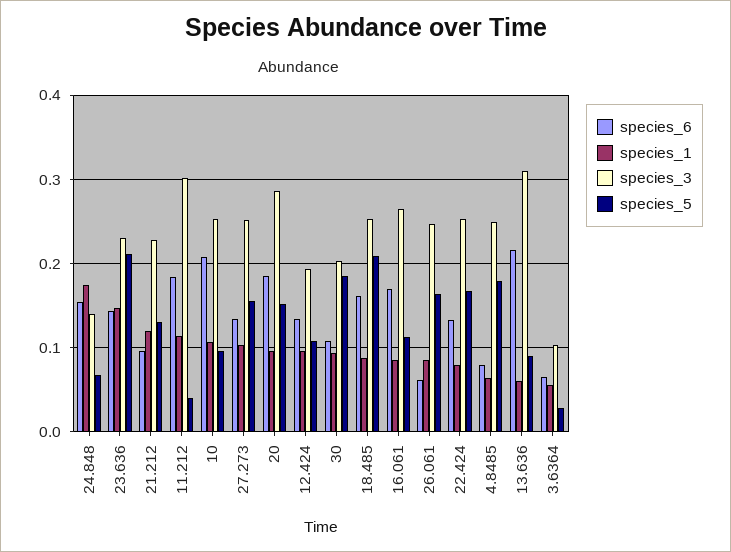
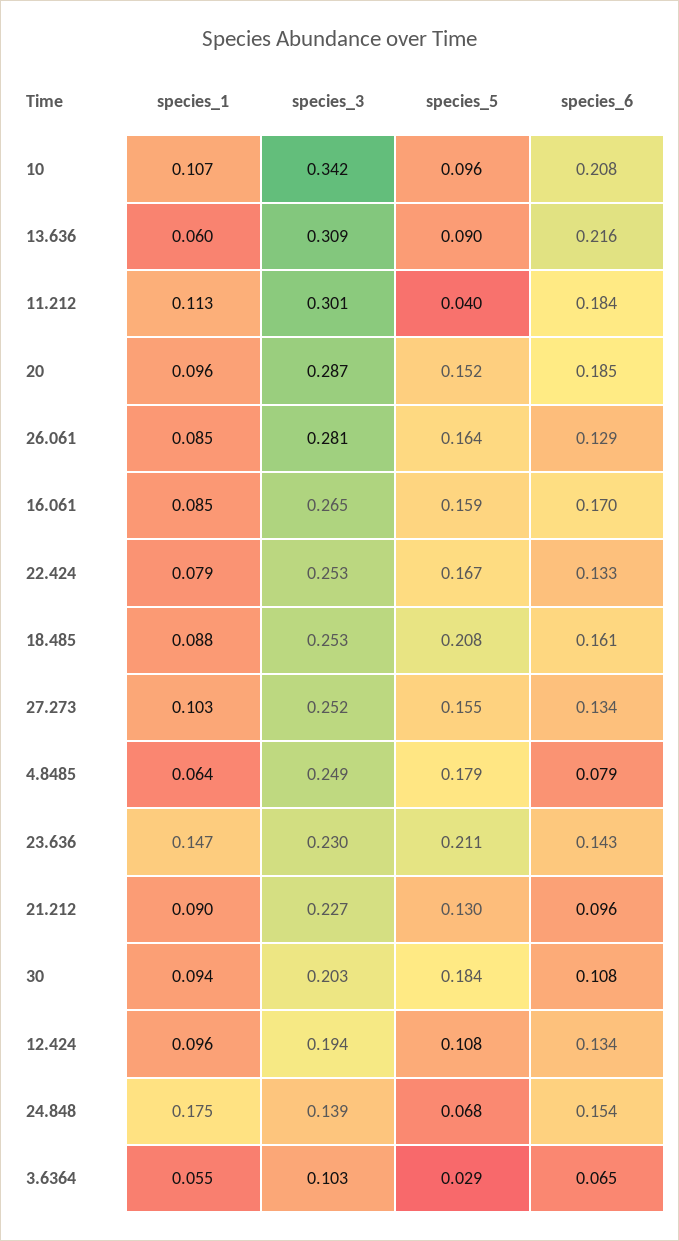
species_1, 21.212: 0.12 -> 0.09
species_3, 10: 0.25 -> 0.342
species_5, 16.061: 0.11 -> 0.159
species_6, 26.061: 0.06 -> 0.129
species_3, 26.061: 0.25 -> 0.281

